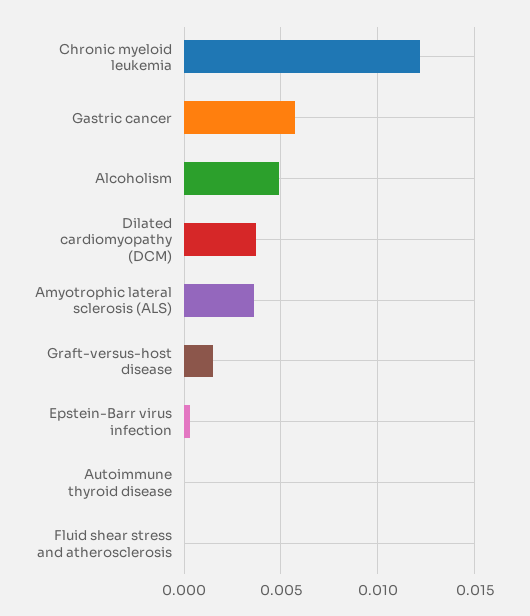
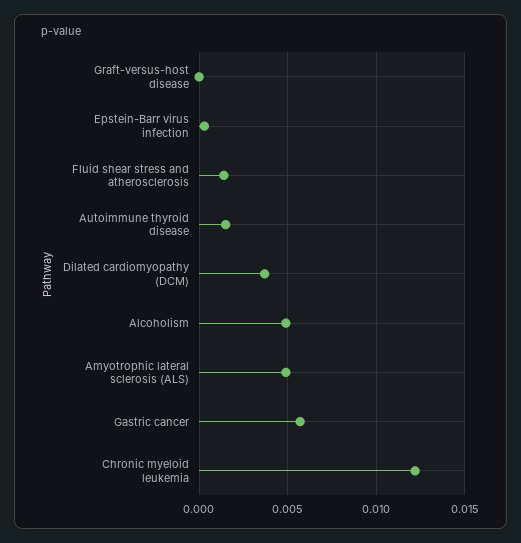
Amyotrophic lateral sclerosis (ALS): 0.0035 -> 0.005
Graft-versus-host disease: 0.0015 -> 0
Autoimmune thyroid disease: 0 -> 0.0015
Fluid shear stress and atherosclerosis: 0 -> 0.0015

